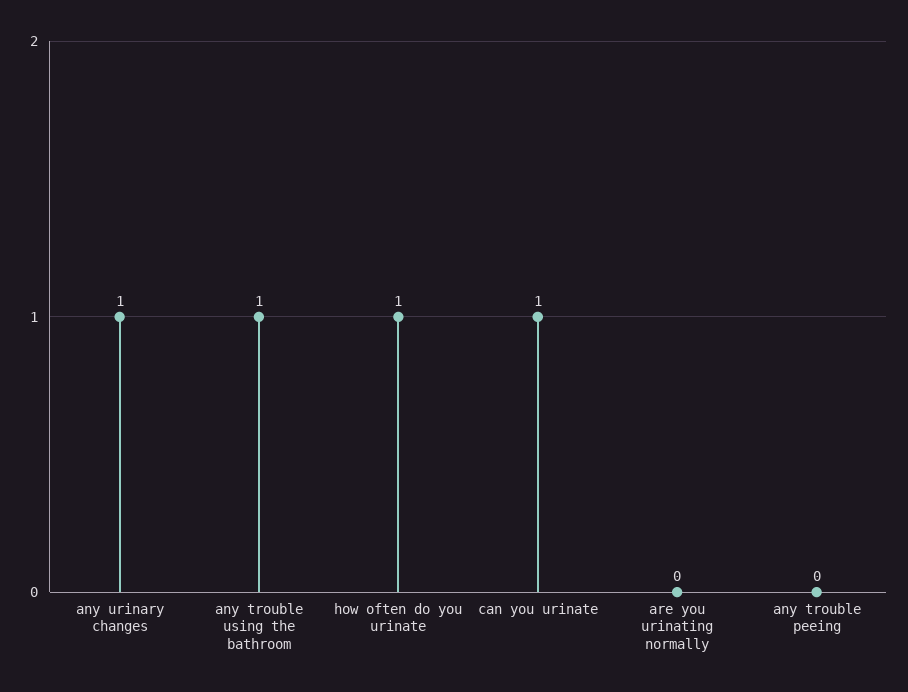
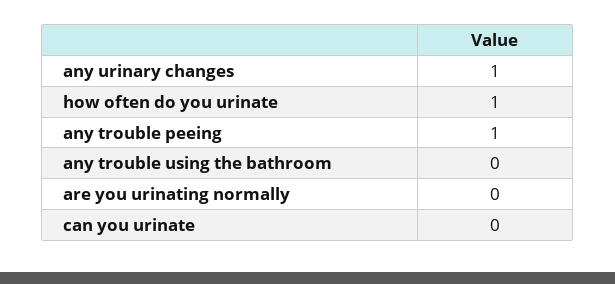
any trouble using the bathroom: 1 -> 0
can you urinate: 1 -> 0
any trouble peeing: 0 -> 1

